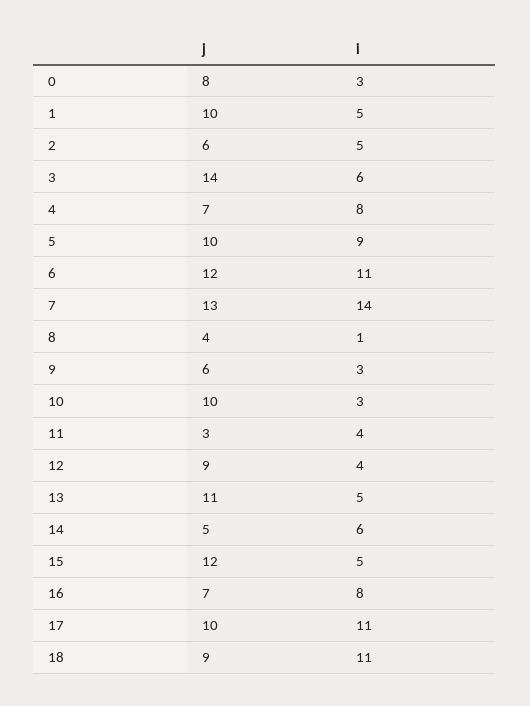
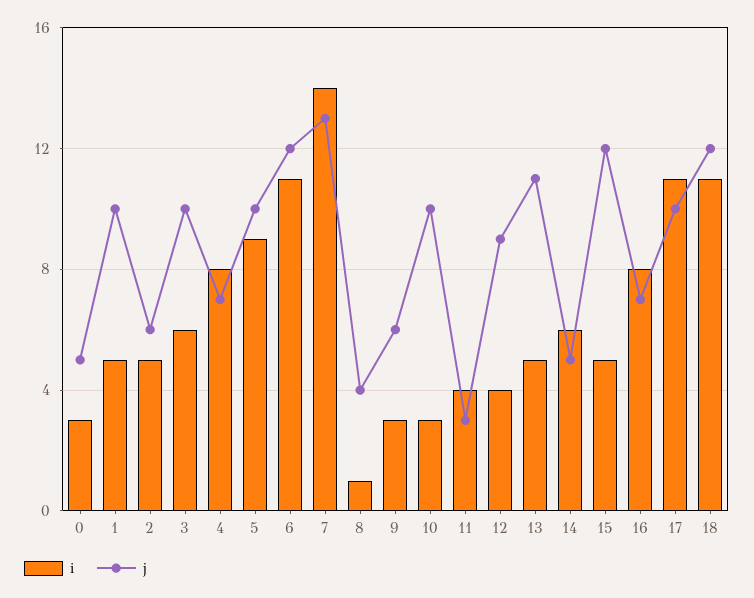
j, 0: 8 -> 5
j, 3: 14 -> 10
j, 18: 9 -> 12

